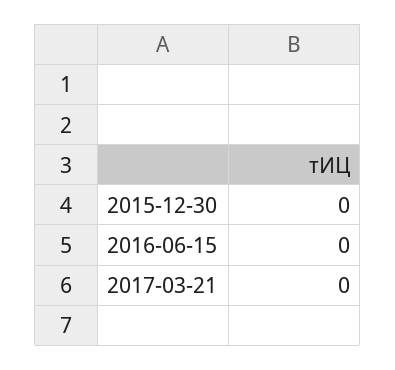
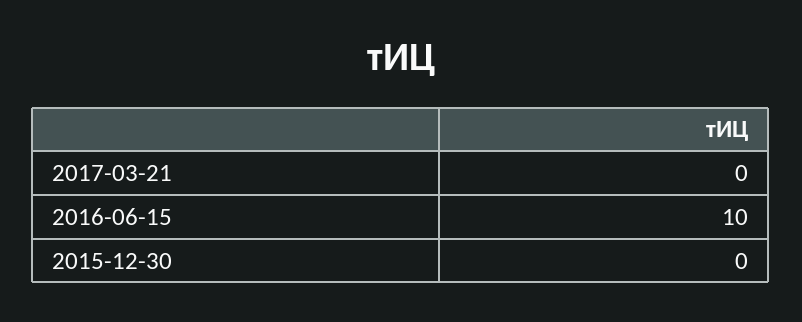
2016-06-15: 0 -> 10

